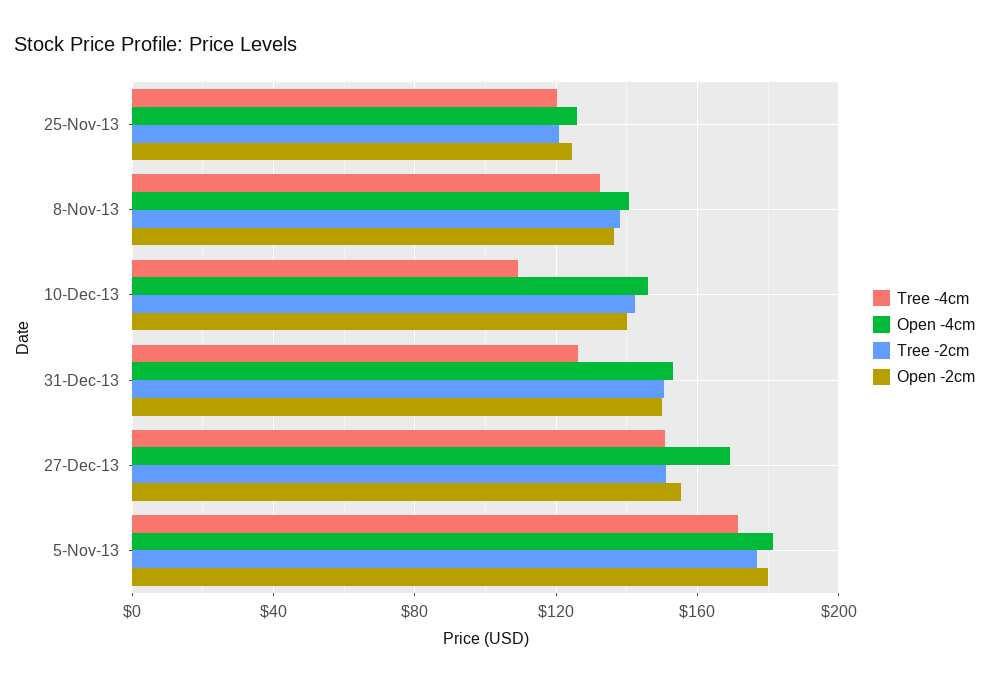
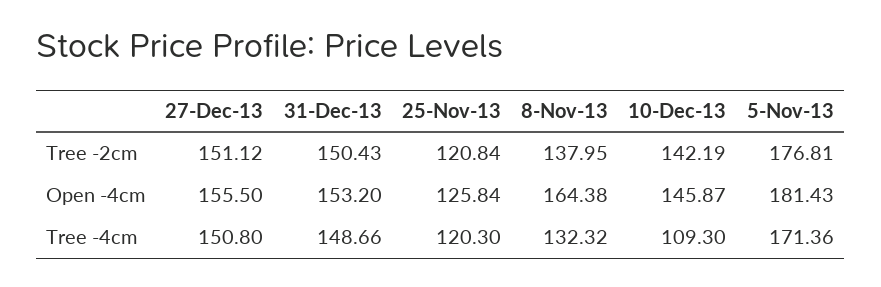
Open -2cm, 25-Nov-13: 125 -> none
Open -4cm, 8-Nov-13: 140 -> 164.38
Open -2cm, 8-Nov-13: 135 -> none
Open -2cm, 10-Dec-13: 140 -> none
Tree -4cm, 31-Dec-13: 125 -> 148.66
Open -2cm, 31-Dec-13: 150 -> none
Open -4cm, 27-Dec-13: 170 -> 155.5
Open -2cm, 27-Dec-13: 155 -> none
Open -2cm, 5-Nov-13: 180 -> none

